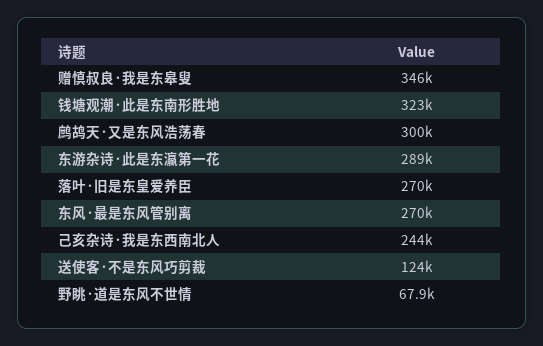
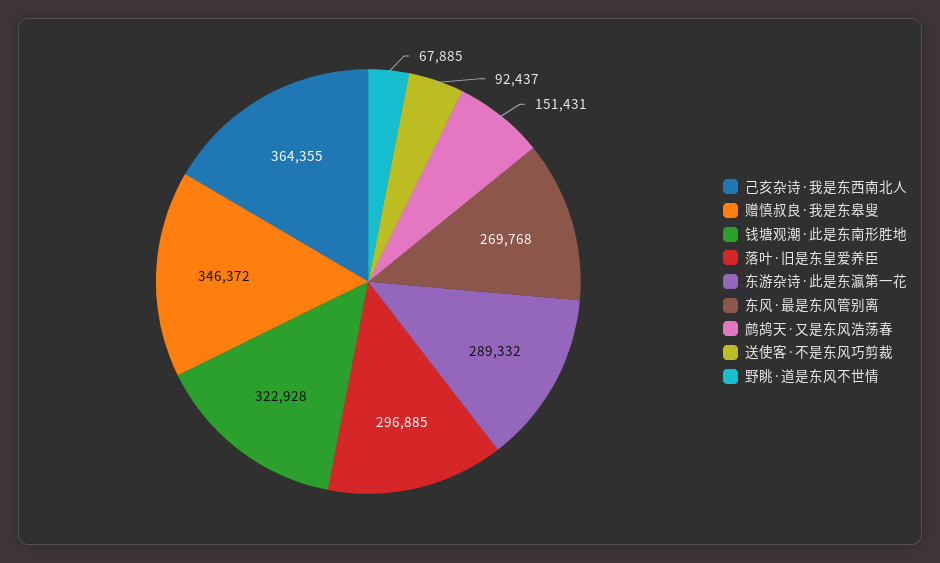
鹧鸪天·又是东风浩荡春: 300000 -> 151431
落叶·旧是东皇爱养臣: 270000 -> 296885
己亥杂诗·我是东西南北人: 244000 -> 364355
送使客·不是东风巧剪裁: 124000 -> 92437

